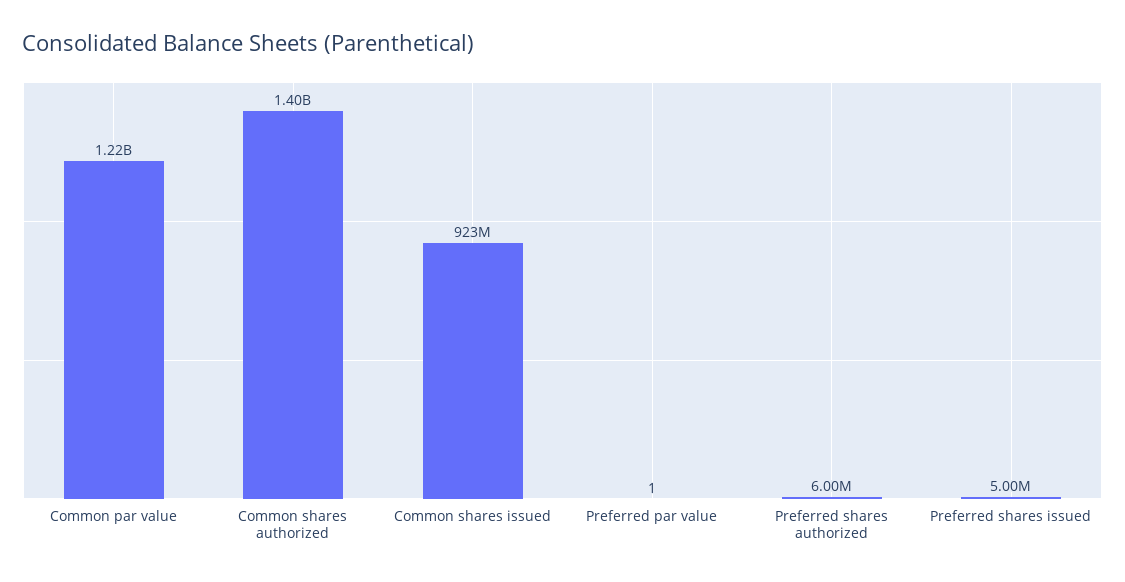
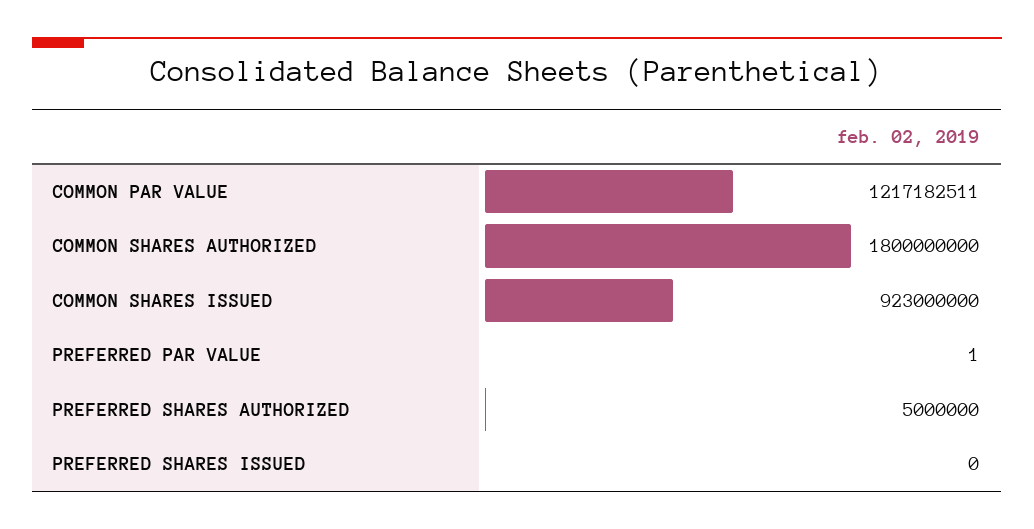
Common shares authorized: 1400000000 -> 1800000000
Preferred shares authorized: 6000000 -> 5000000
Preferred shares issued: 5000000 -> 0

